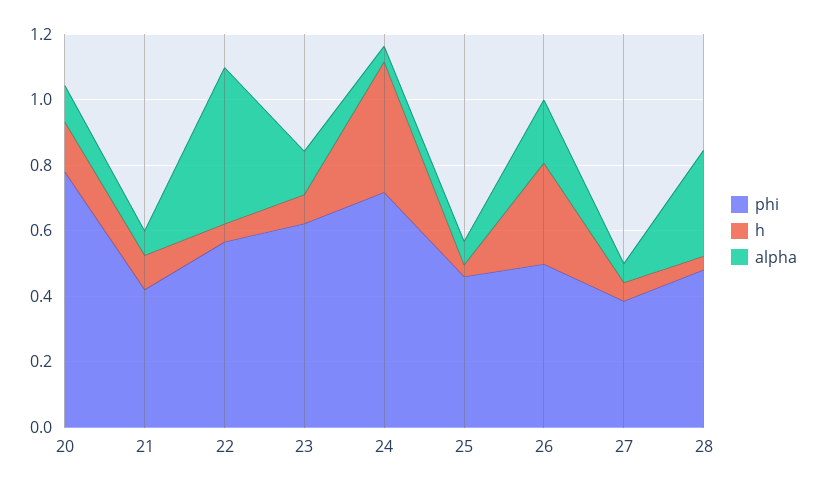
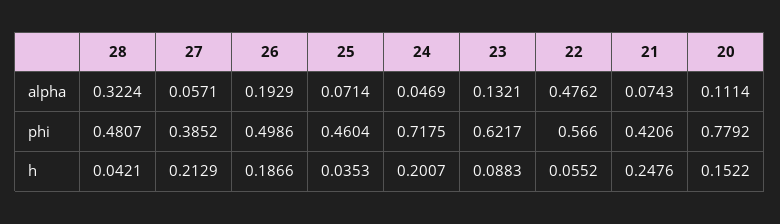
h, 21: 0.1 -> 0.2476
h, 24: 0.4 -> 0.2007
h, 26: 0.3 -> 0.1866
h, 27: 0.05 -> 0.2129

